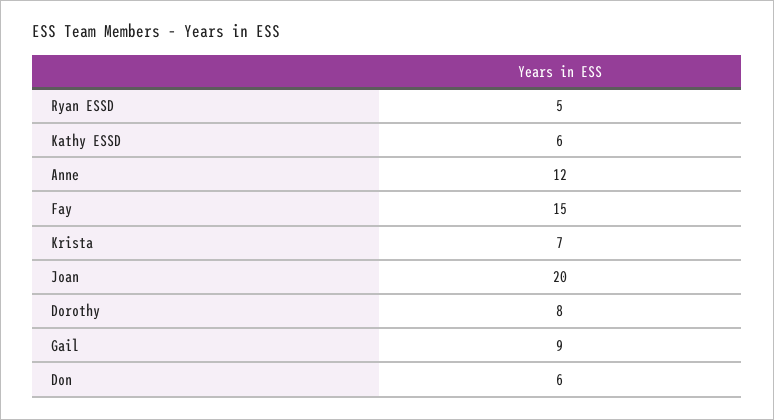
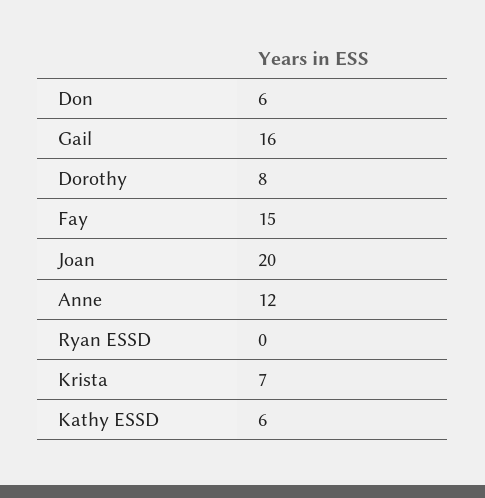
Ryan ESSD: 5 -> 0
Gail: 9 -> 16

